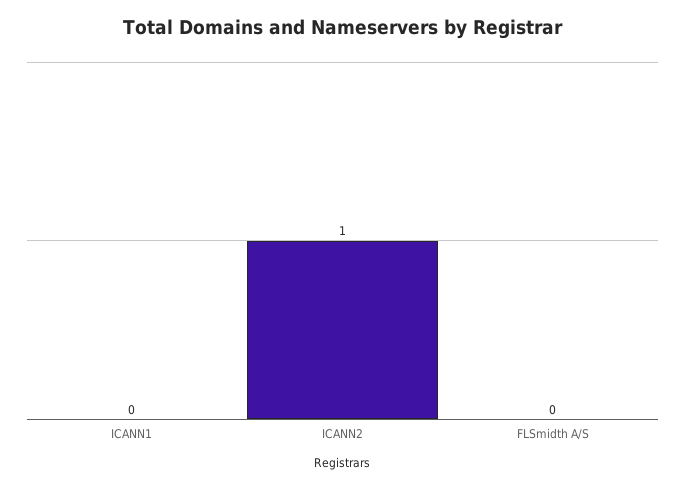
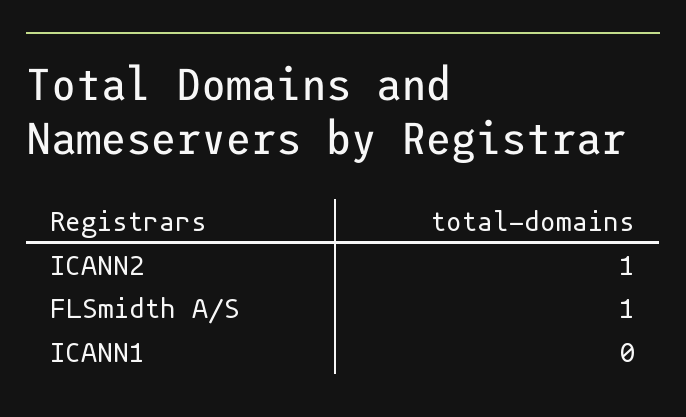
FLSmidth A/S: 0 -> 1

